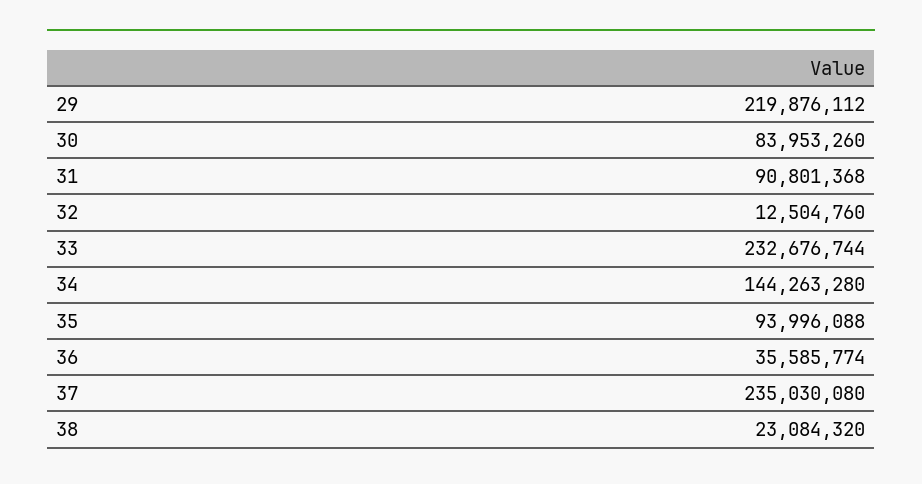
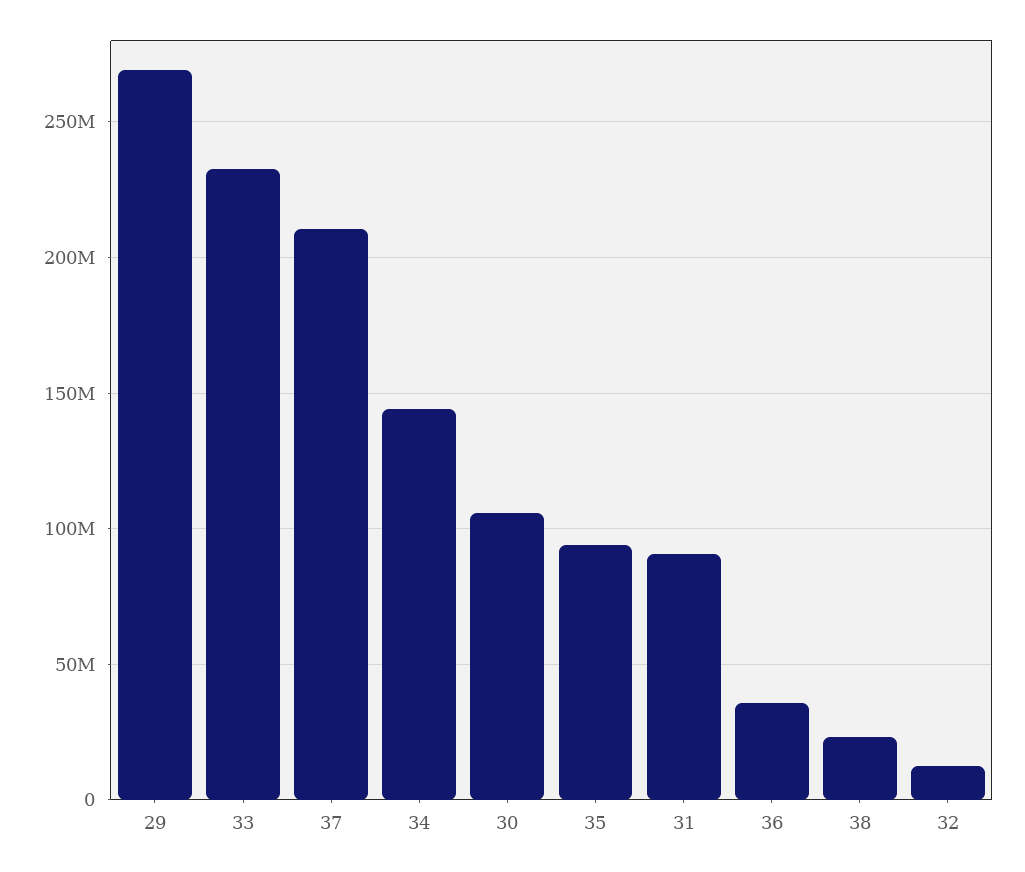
29: 219876112 -> 270000000
30: 83953260 -> 105000000
37: 235030080 -> 210000000

